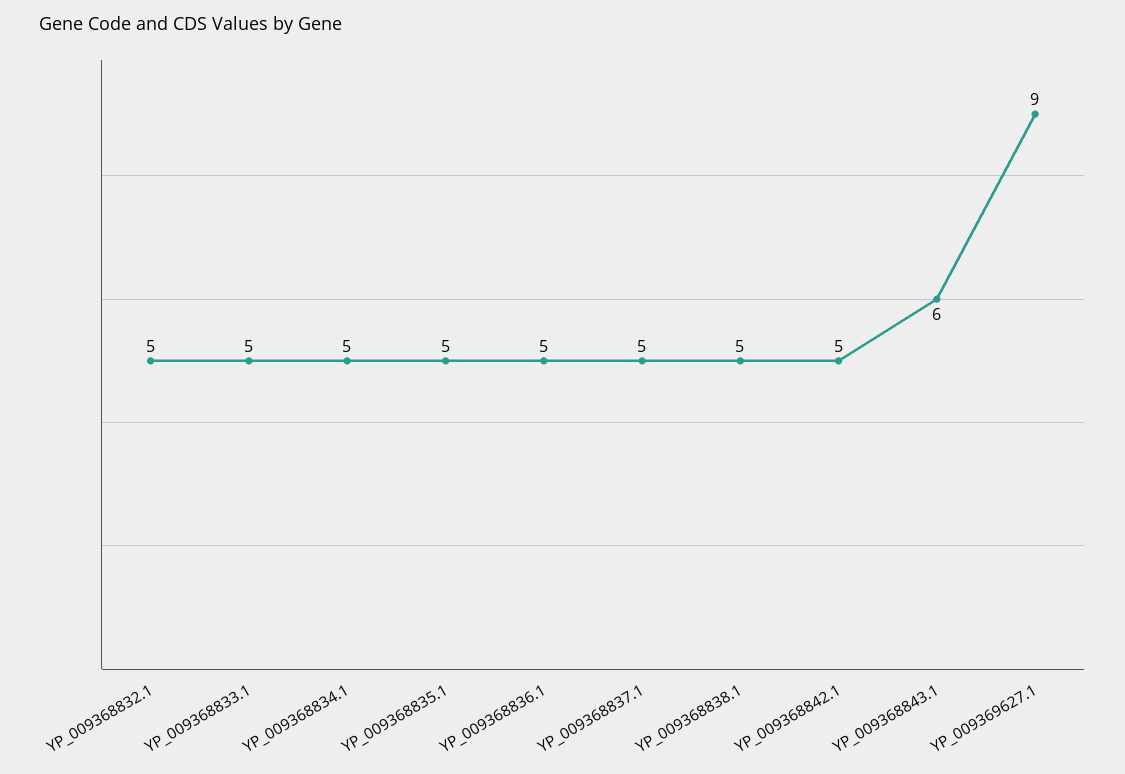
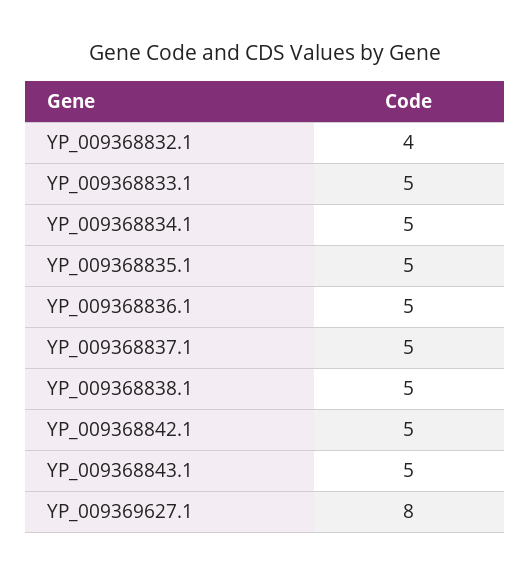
YP_009368832.1: 5 -> 4
YP_009368843.1: 6 -> 5
YP_009369627.1: 9 -> 8

